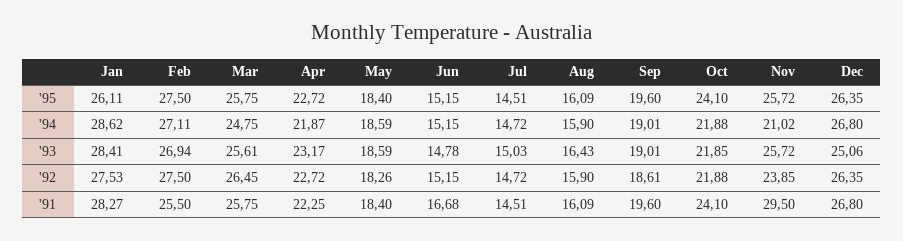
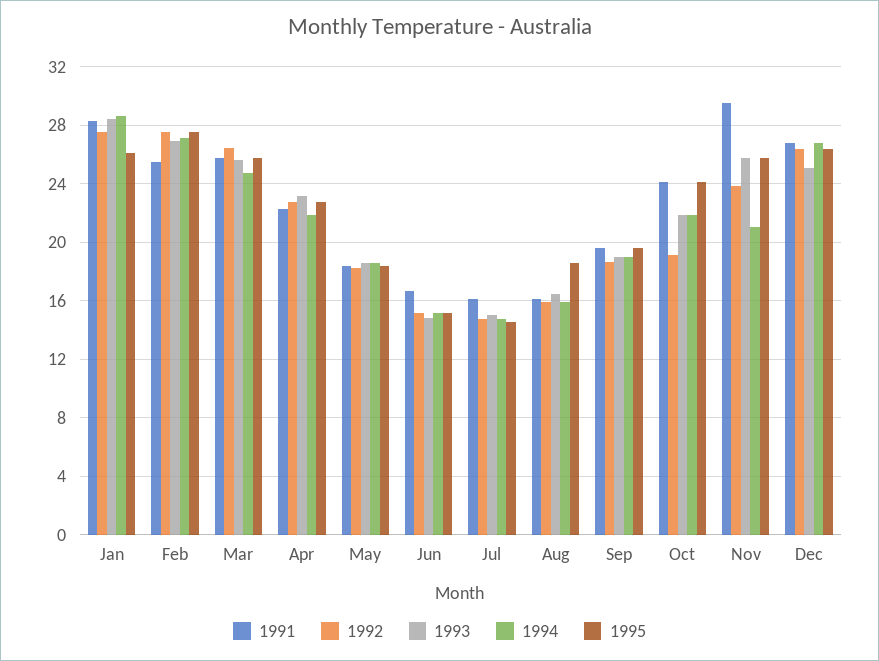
'95, Aug: 16.09 -> 18.5
'92, Oct: 21.88 -> 19
'91, Jul: 14.51 -> 16

